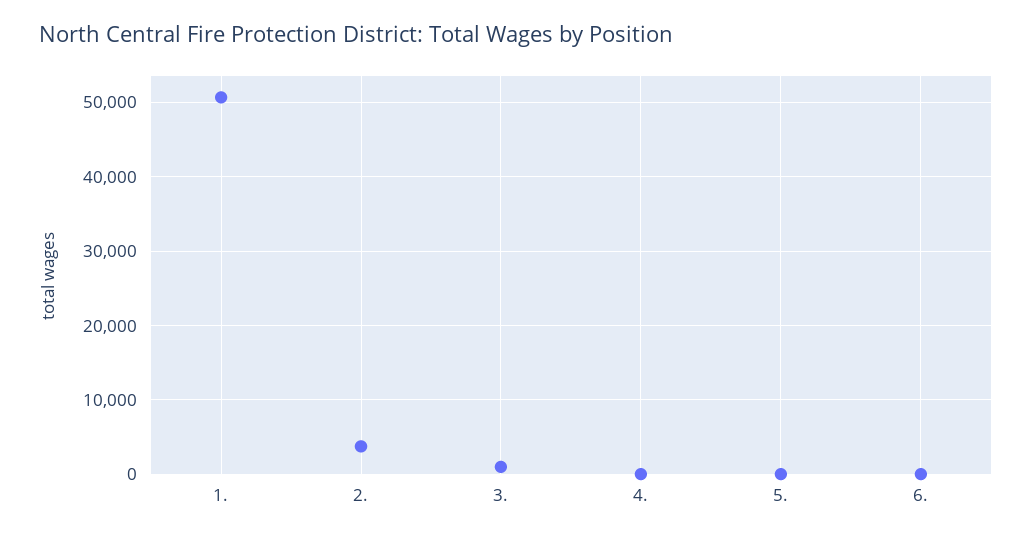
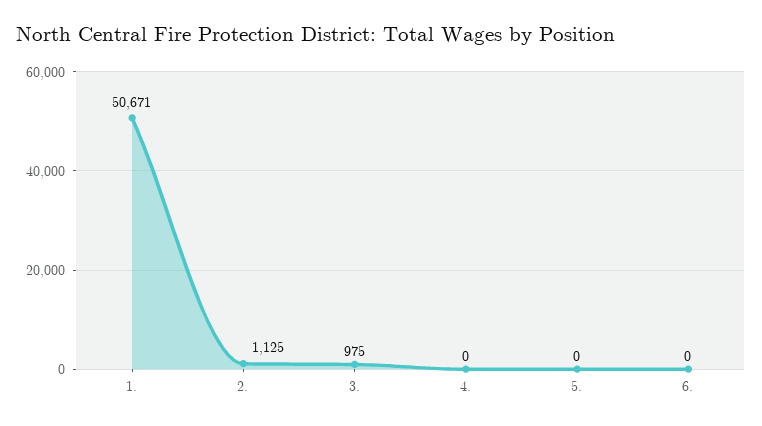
2.: 4000 -> 1125

